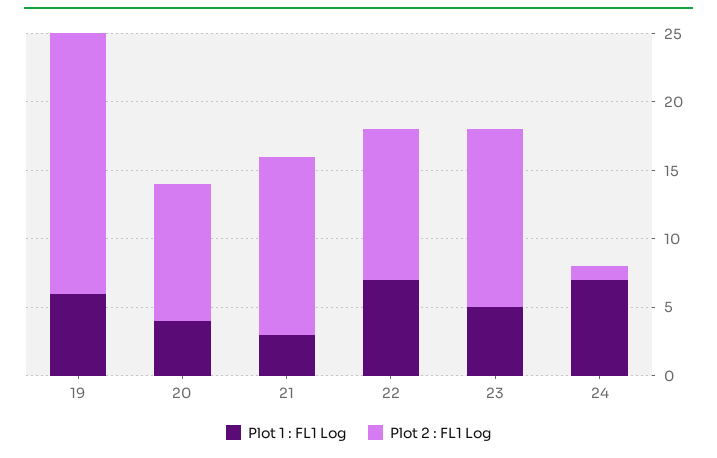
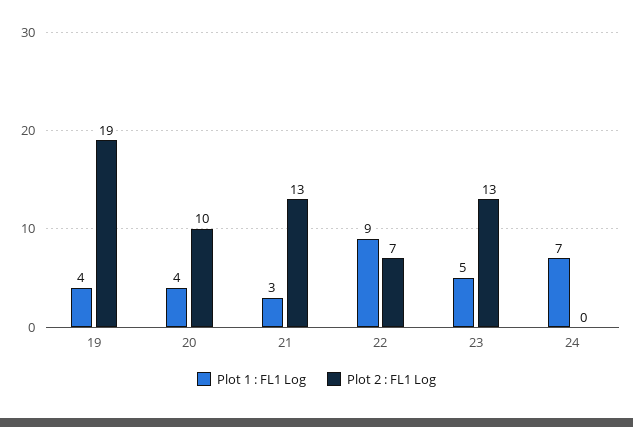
Plot 1 : FL1 Log, 19: 6 -> 4
Plot 1 : FL1 Log, 22: 7 -> 9
Plot 2 : FL1 Log, 22: 11 -> 7
Plot 2 : FL1 Log, 24: 1 -> 0

